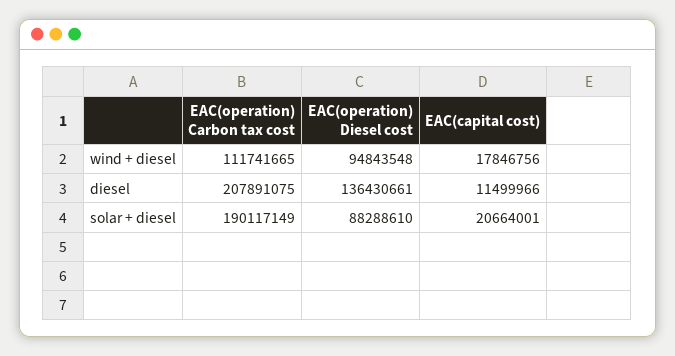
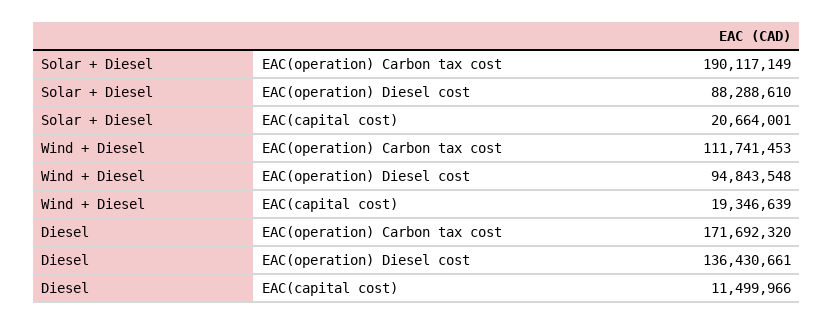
EAC(operation) Carbon tax cost, wind + diesel: 111741665 -> 111741453
EAC(capital cost), wind + diesel: 17846756 -> 19346639
EAC(operation) Carbon tax cost, diesel: 207891075 -> 171692320

